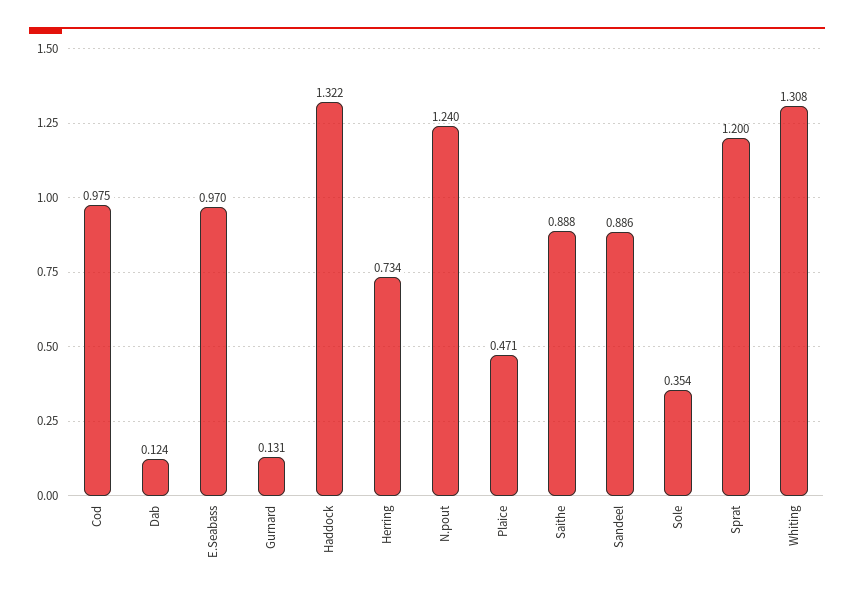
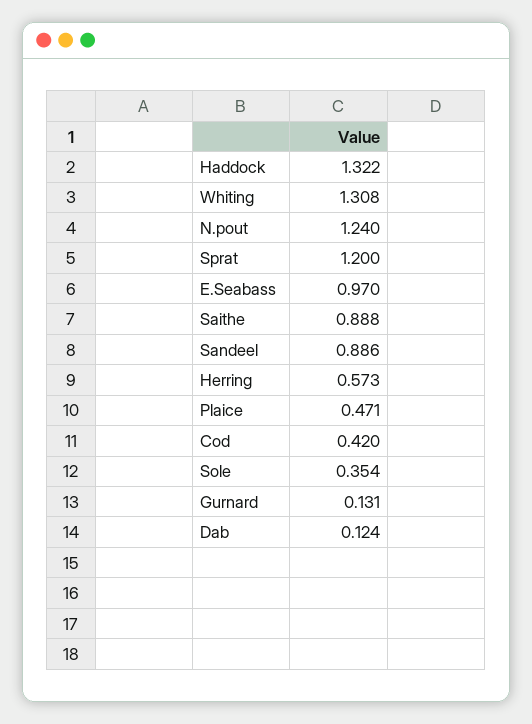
Cod: 0.975 -> 0.42
Herring: 0.734 -> 0.573

